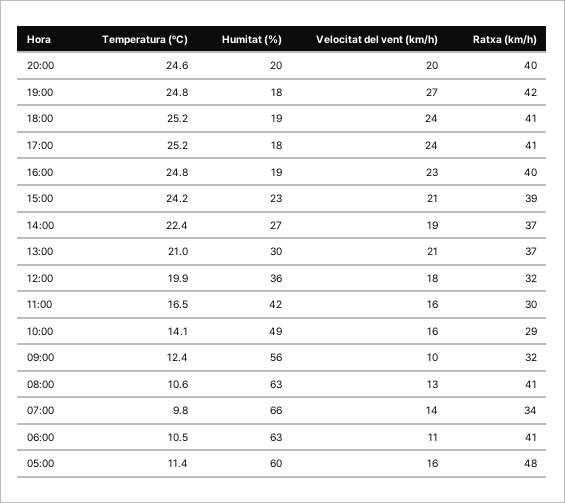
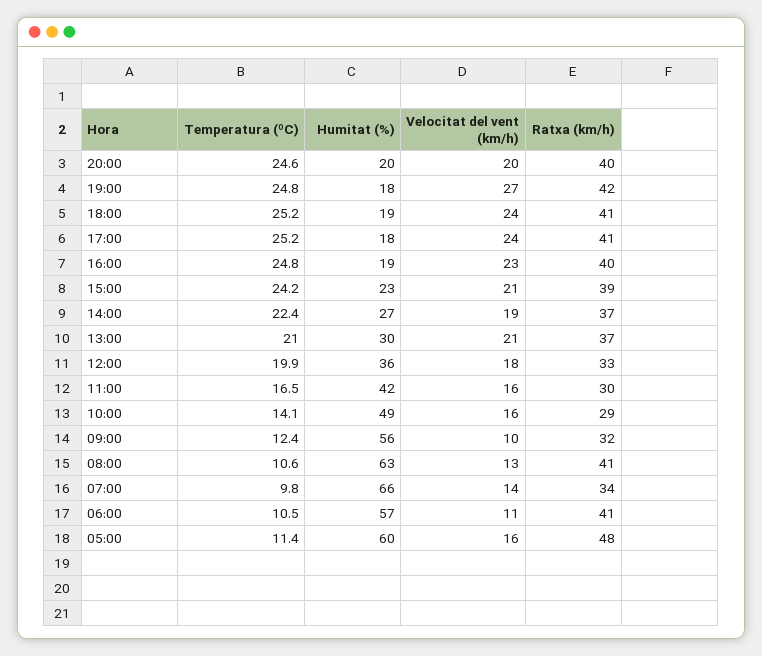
Ratxa (km/h), 12:00: 32 -> 33
Humitat (%), 06:00: 63 -> 57

